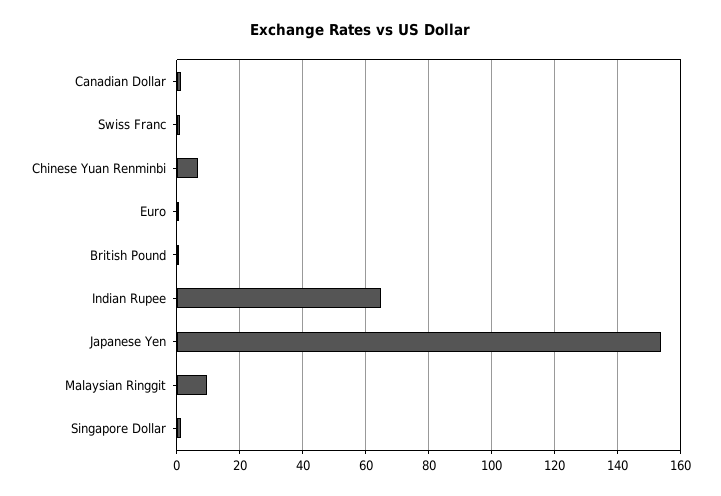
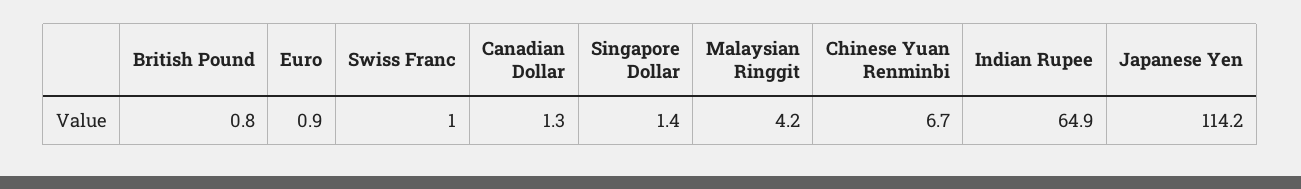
Japanese Yen: 154 -> 114.2
Malaysian Ringgit: 10 -> 4.2

